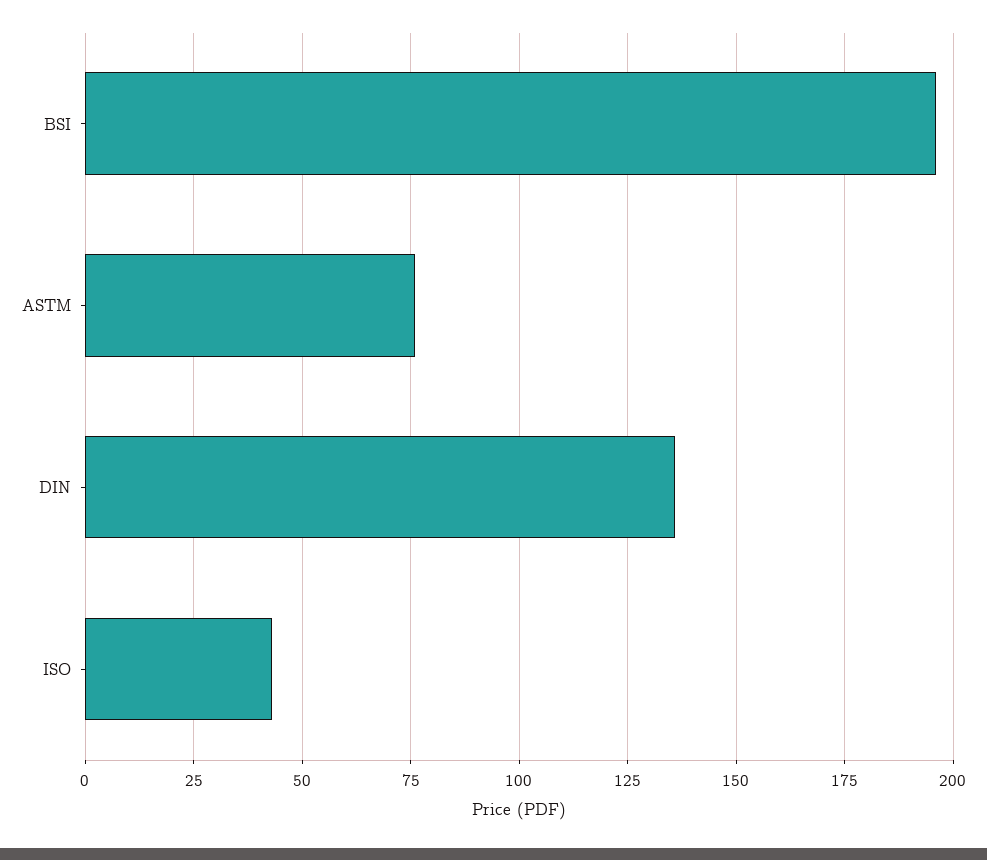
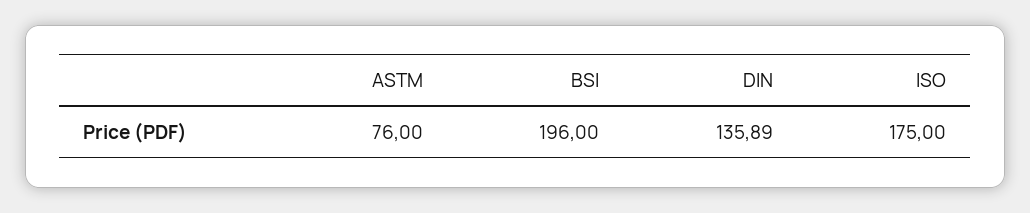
ISO: 42.5 -> 175

